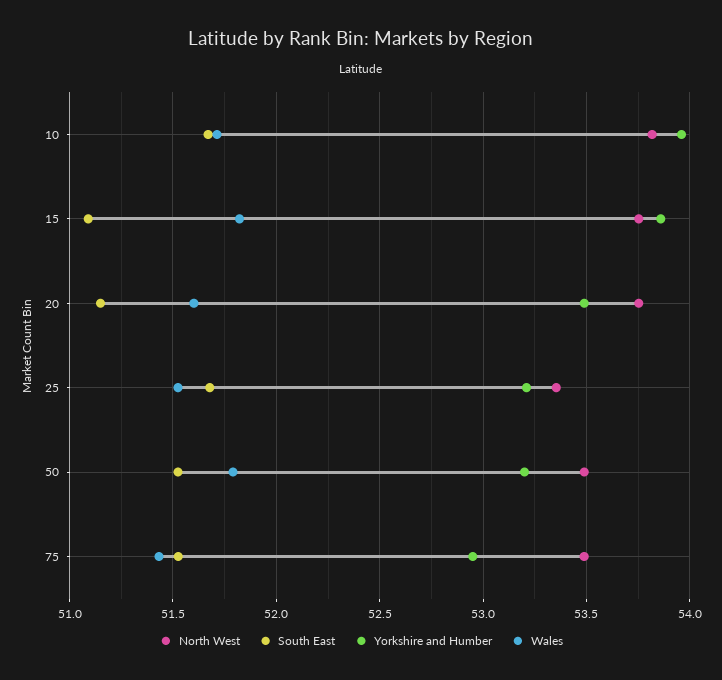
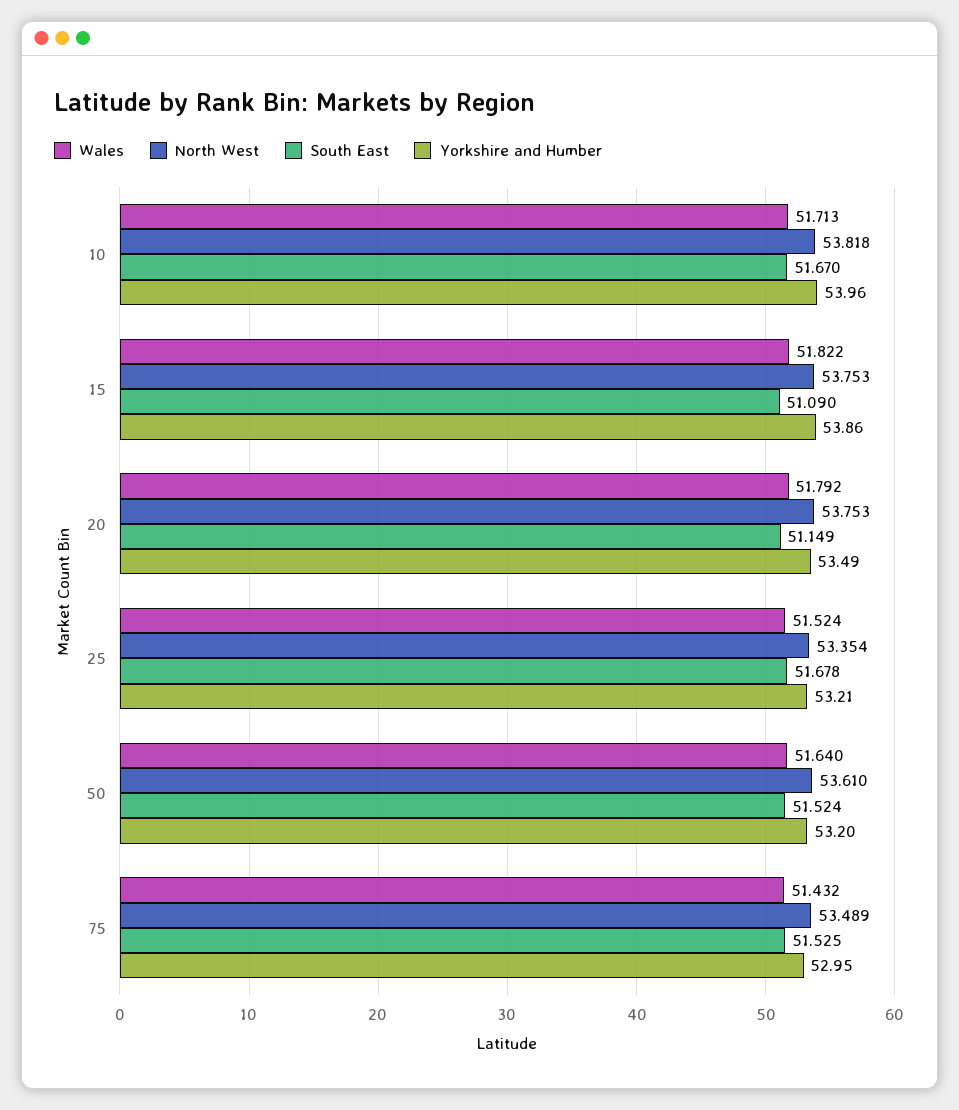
Wales, 20: 51.6 -> 51.792
North West, 50: 53.5 -> 53.61
Wales, 50: 51.8 -> 51.64

